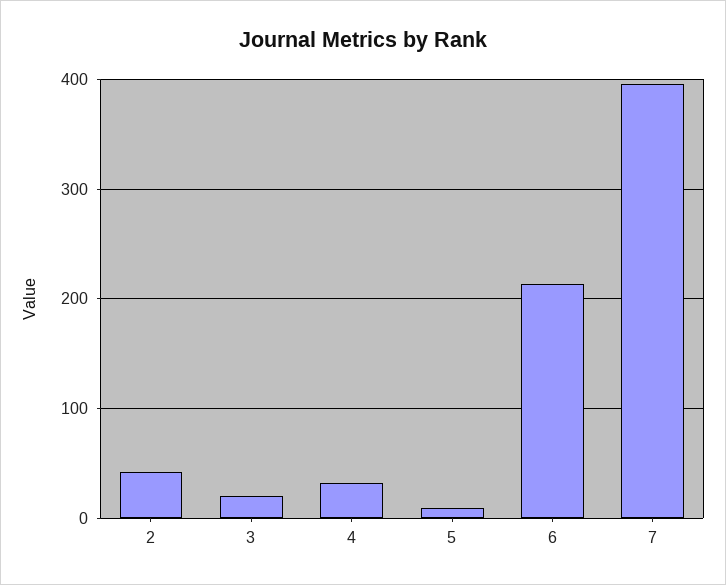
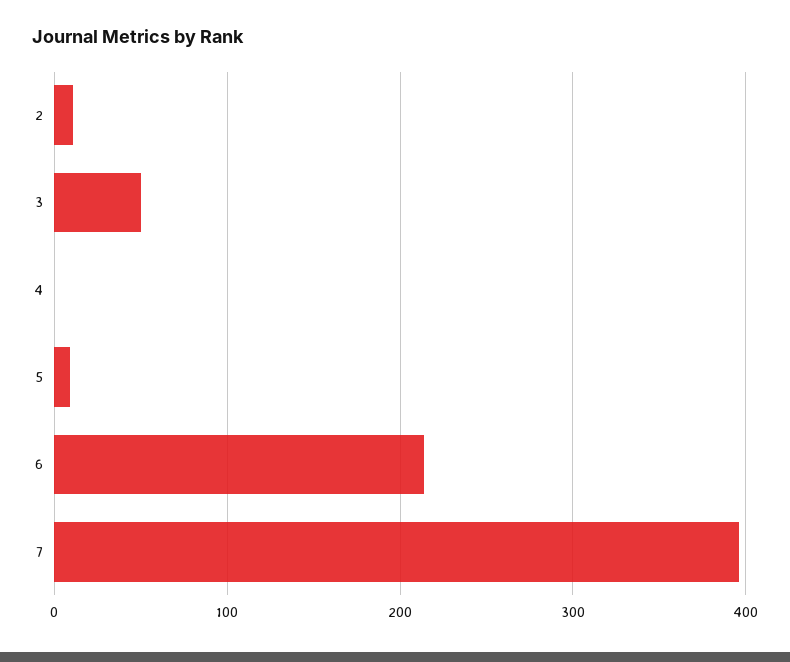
2: 40 -> 10
3: 20 -> 50
4: 30 -> 0

